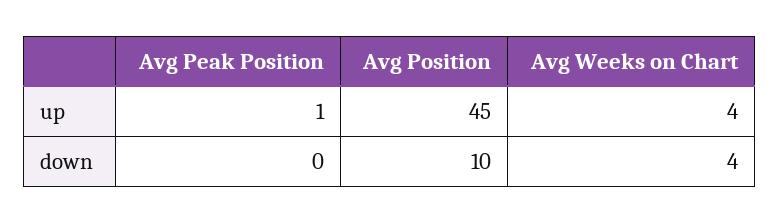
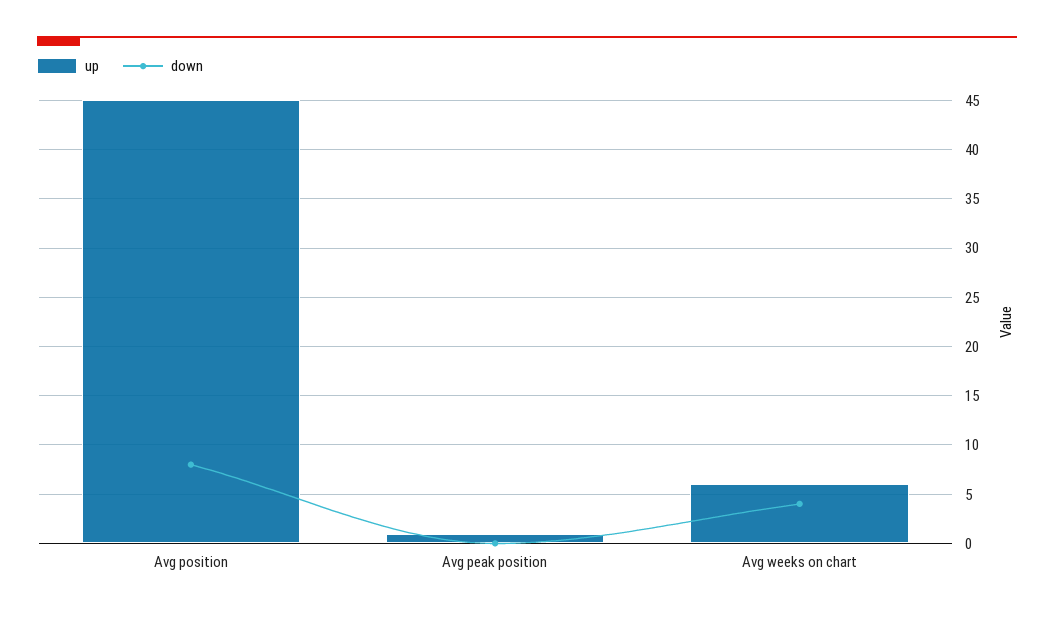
up, Avg Weeks on Chart: 4 -> 6
down, Avg Position: 10 -> 8

